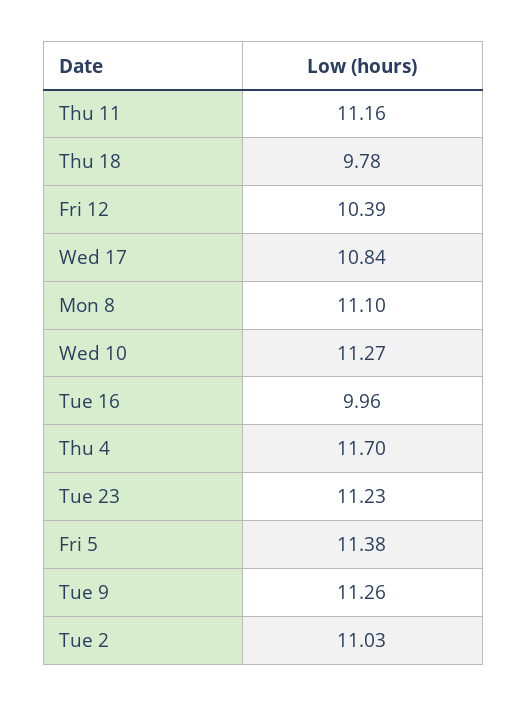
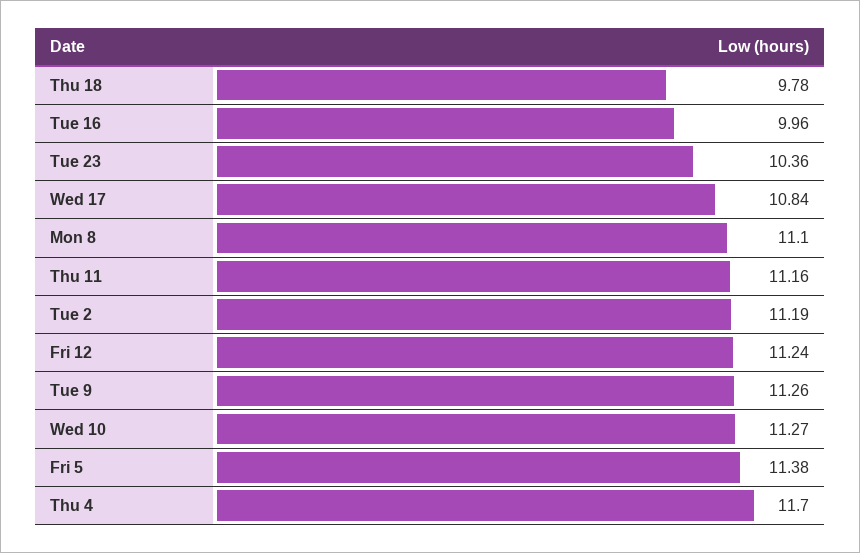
Fri 12: 10.39 -> 11.24
Tue 23: 11.23 -> 10.36
Tue 2: 11.03 -> 11.19

